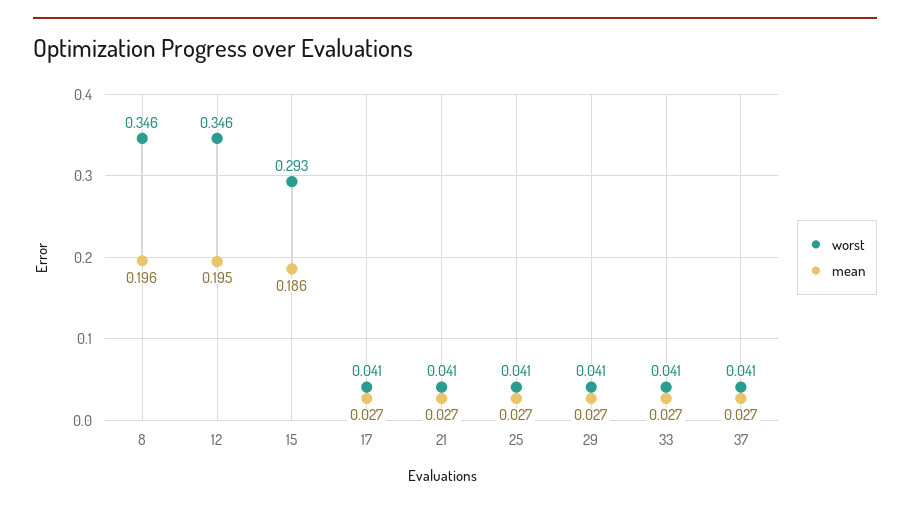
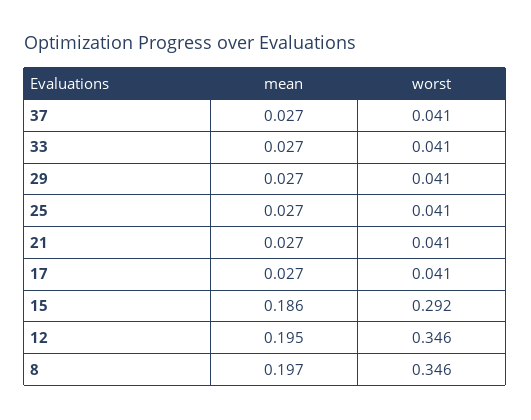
mean, 8: 0.196 -> 0.197
worst, 15: 0.293 -> 0.292

